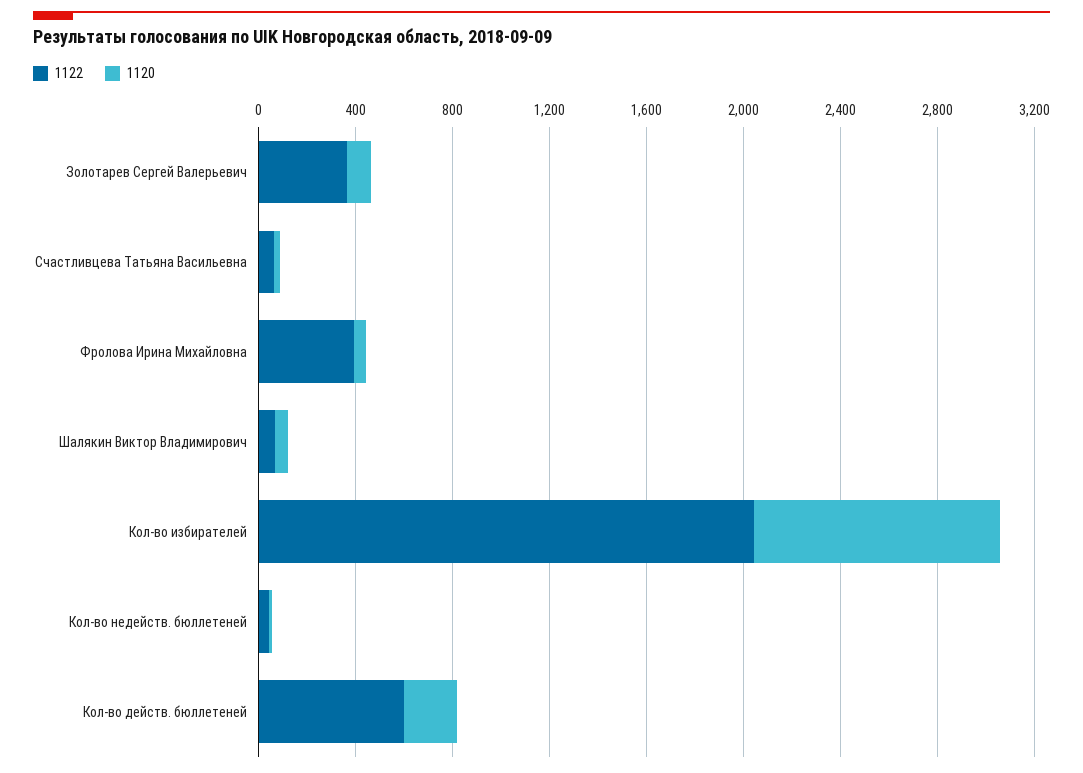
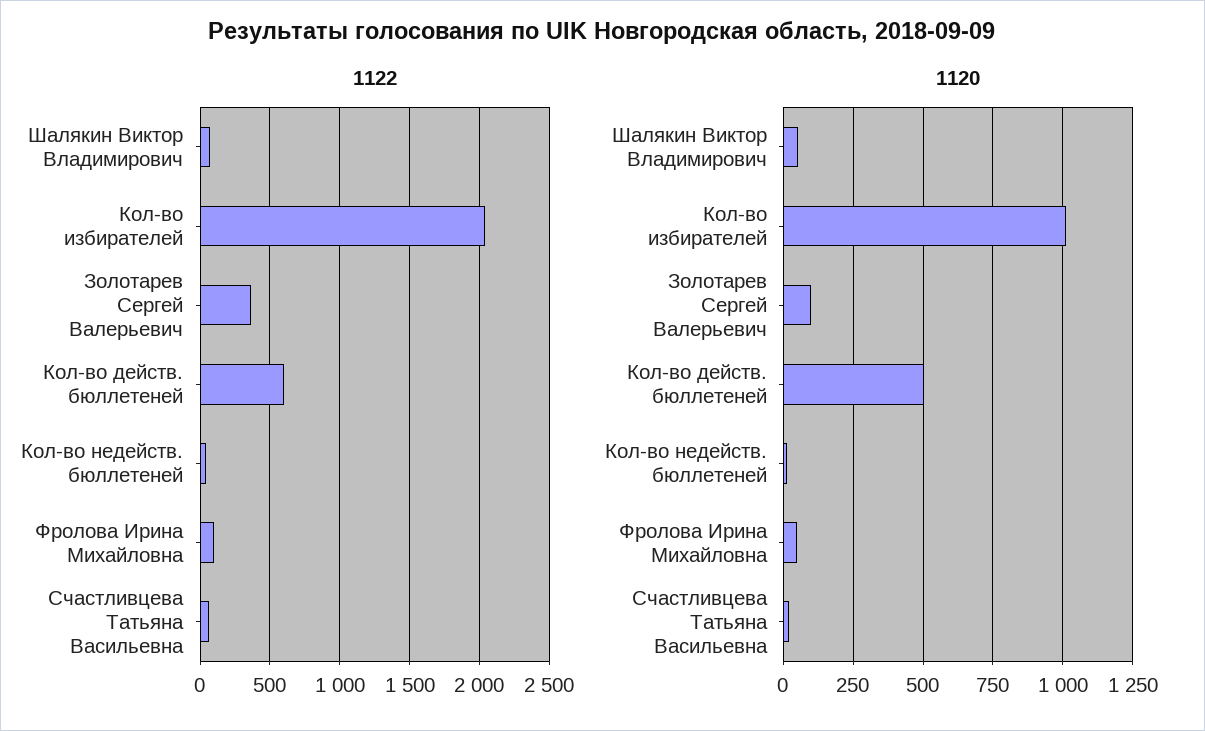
1122, Фролова Ирина Михайловна: 400 -> 100
1120, Кол-во действ. бюллетеней: 200 -> 500

